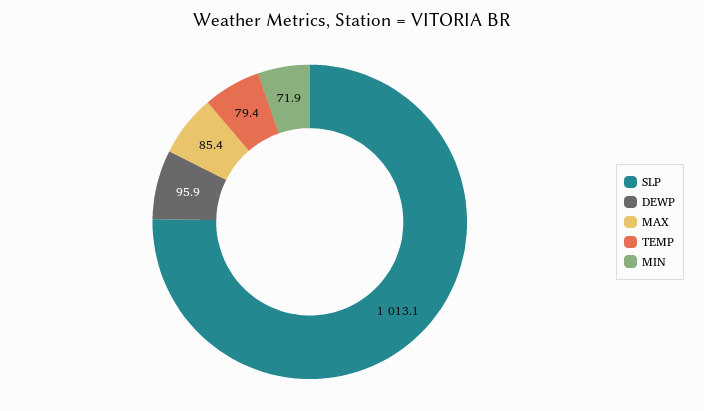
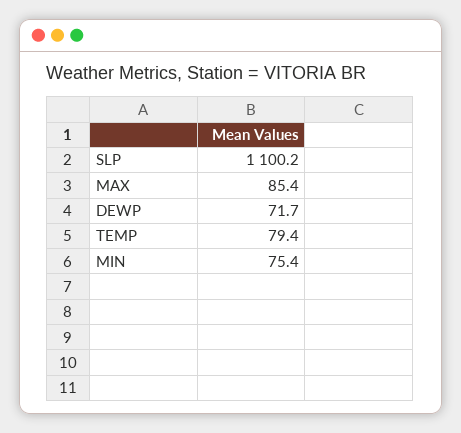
SLP: 1013.1 -> 1100.2
DEWP: 95.9 -> 71.7
MIN: 71.9 -> 75.4

